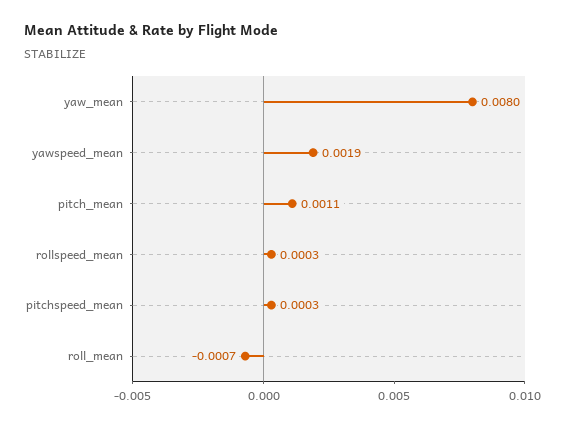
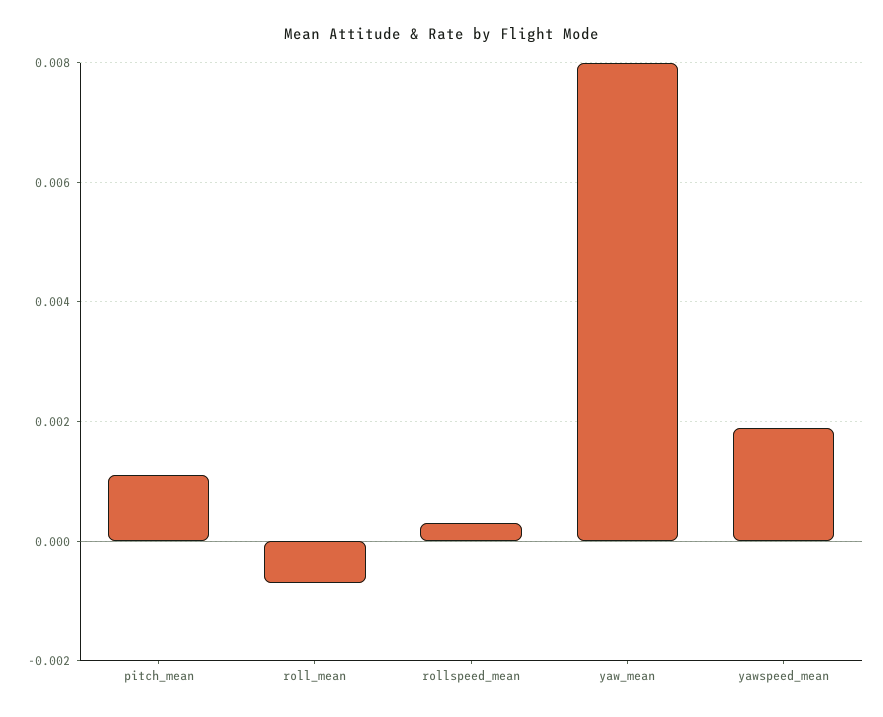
pitchspeed_mean: 0.0003 -> none

